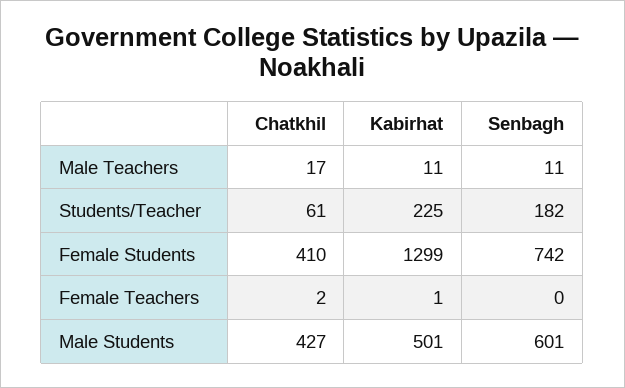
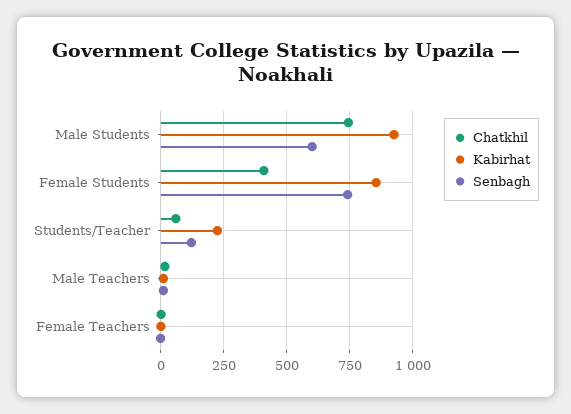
Senbagh, Students/Teacher: 182 -> 125
Kabirhat, Female Students: 1299 -> 850
Chatkhil, Male Students: 427 -> 750
Kabirhat, Male Students: 501 -> 925

